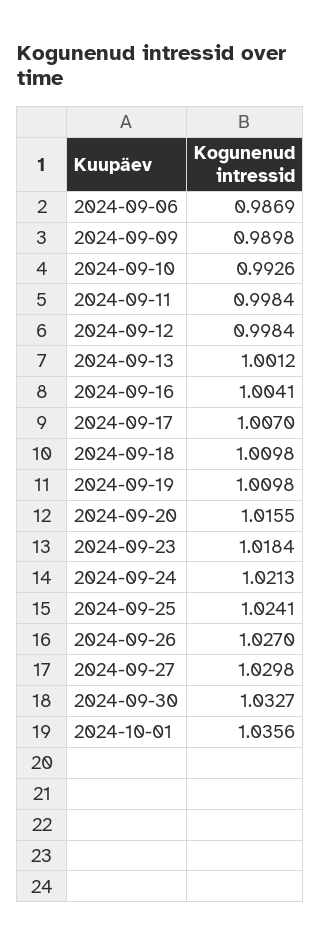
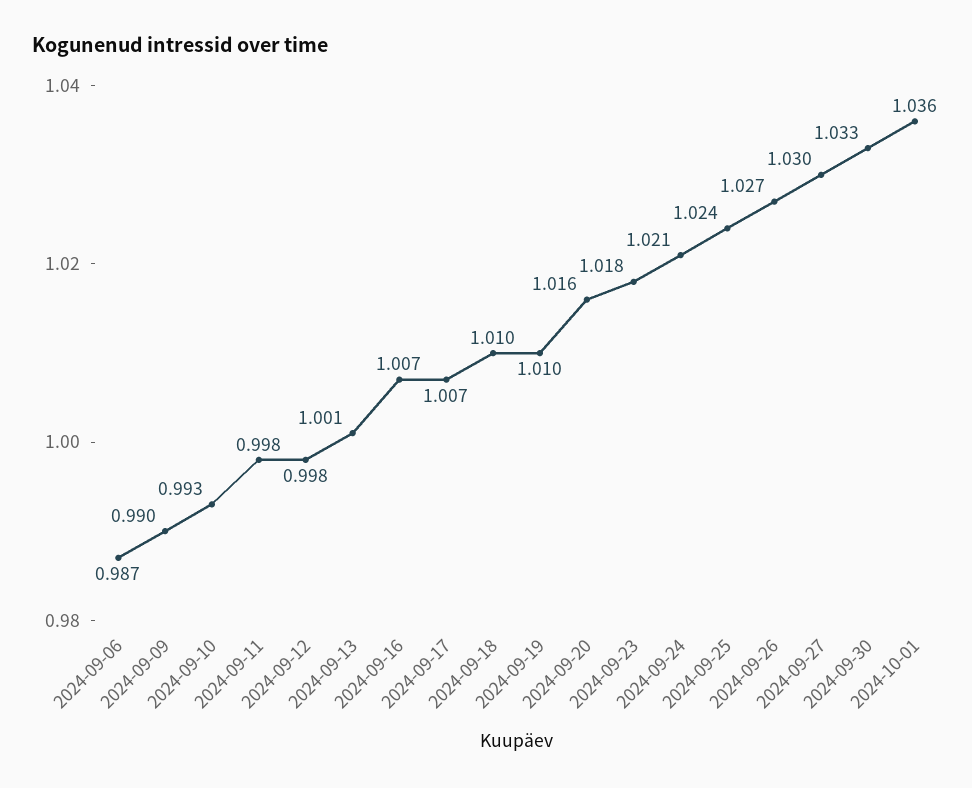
2024-09-16: 1.0041 -> 1.007

